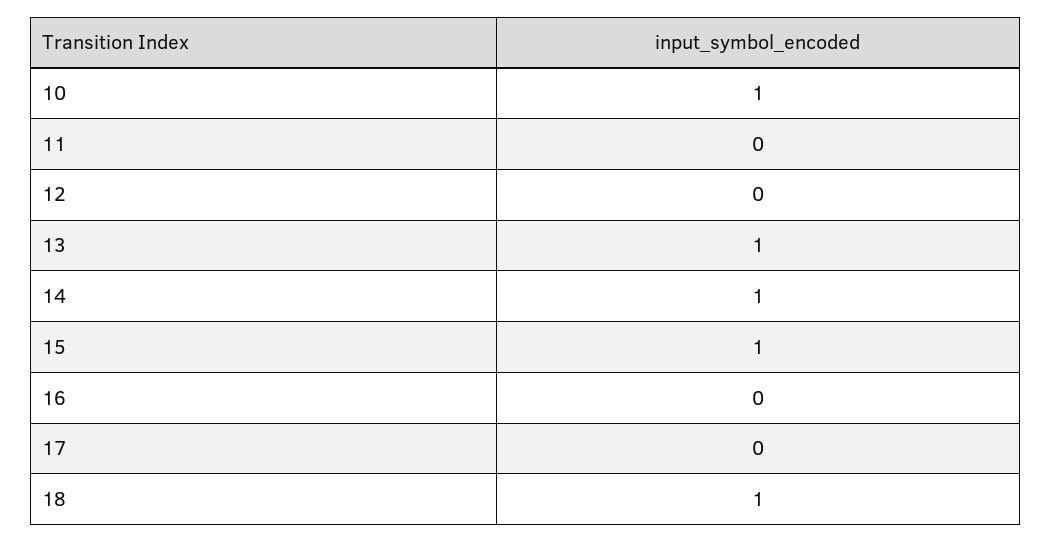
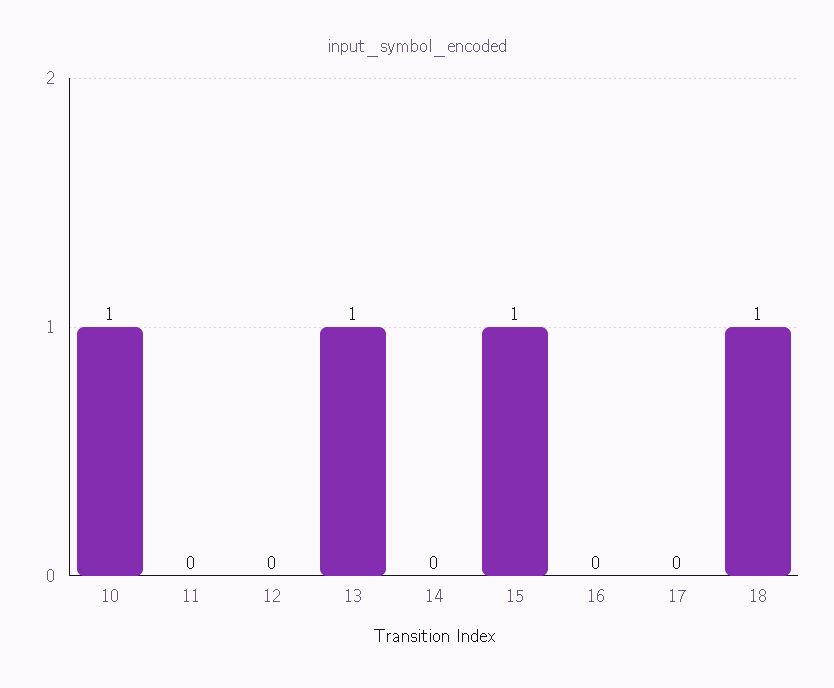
14: 1 -> 0

